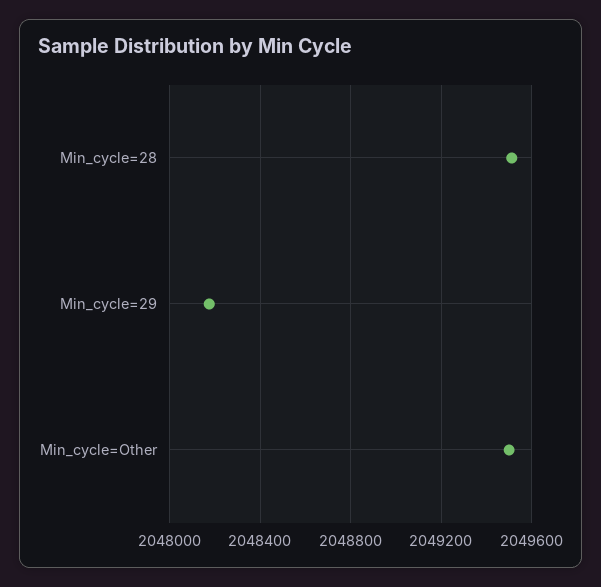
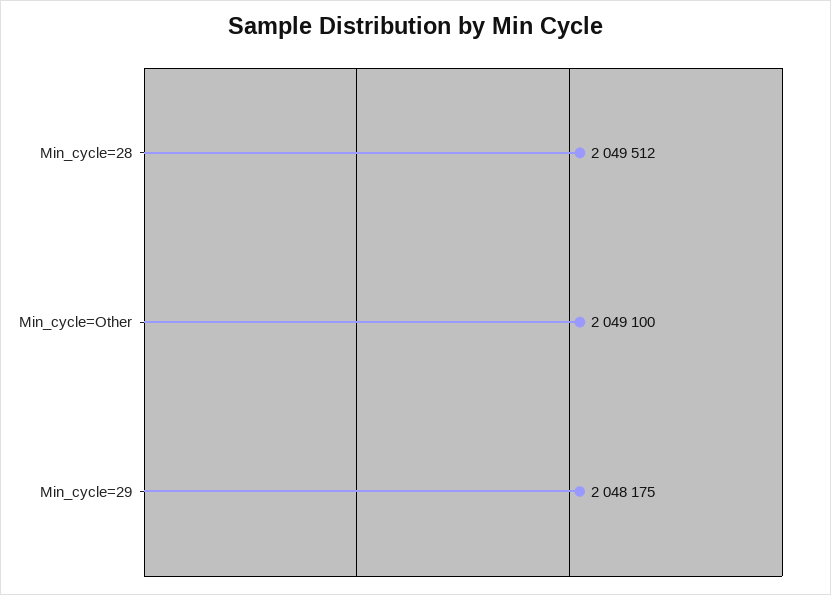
Min_cycle=Other: 2049500 -> 2049100

